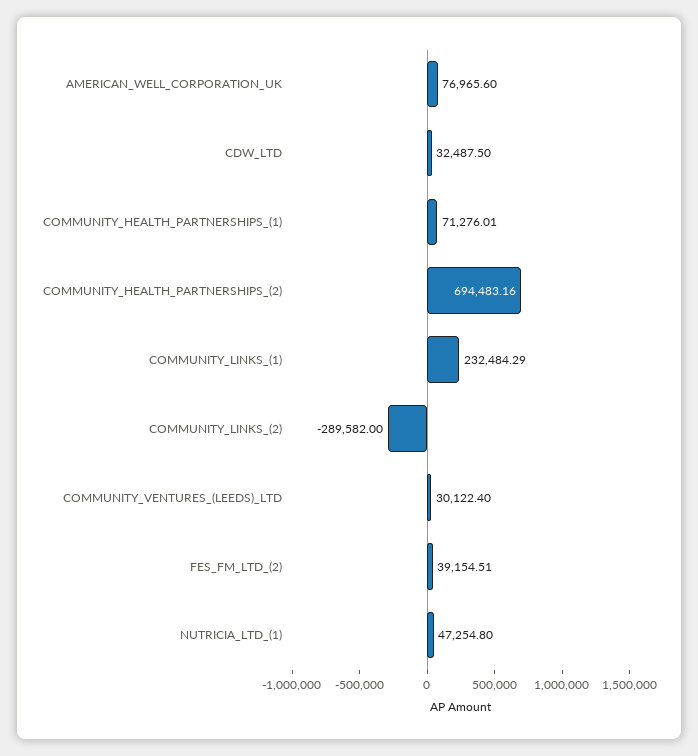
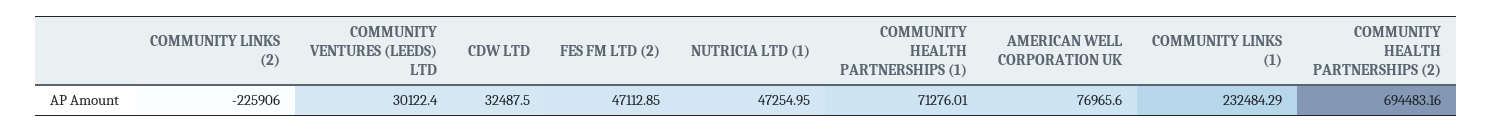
COMMUNITY_LINKS_(2): -289582 -> -225906
FES_FM_LTD_(2): 39154.51 -> 47112.85
NUTRICIA_LTD_(1): 47254.8 -> 47254.95

